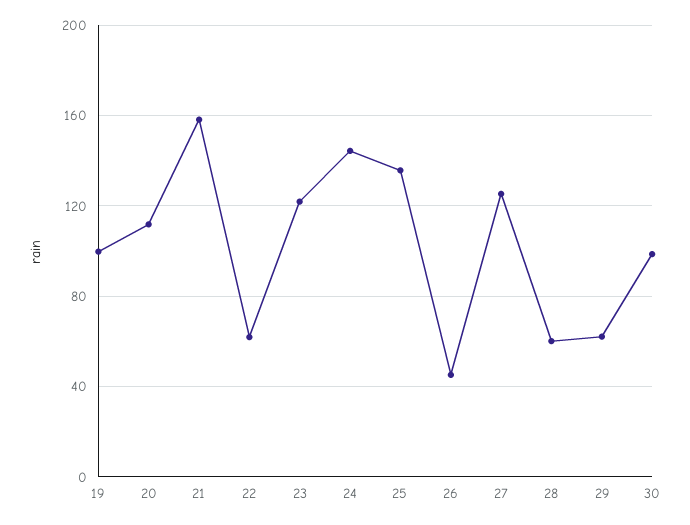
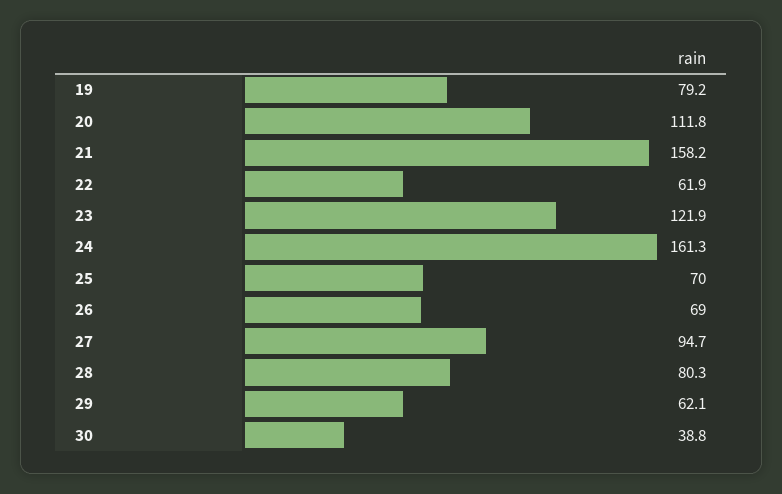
19: 100 -> 79.2
24: 145 -> 161.3
25: 135 -> 70
26: 45 -> 69
27: 125 -> 94.7
28: 60 -> 80.3
30: 100 -> 38.8

